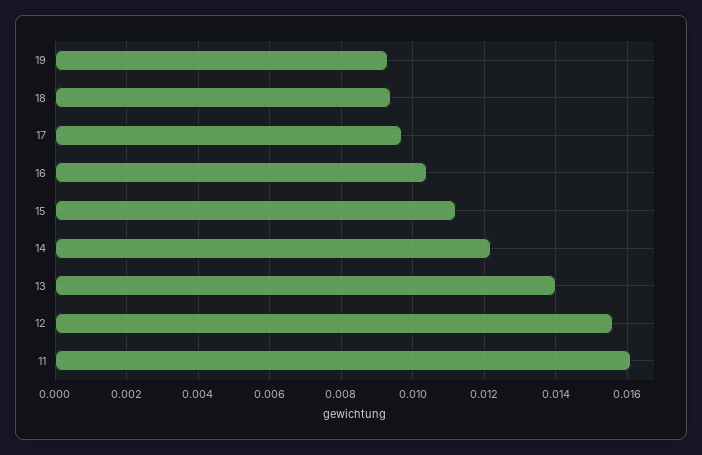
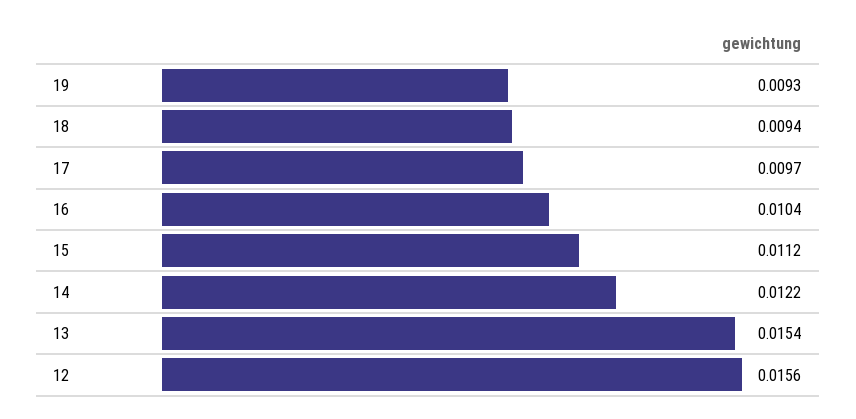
13: 0.014 -> 0.0154
11: 0.016 -> none

